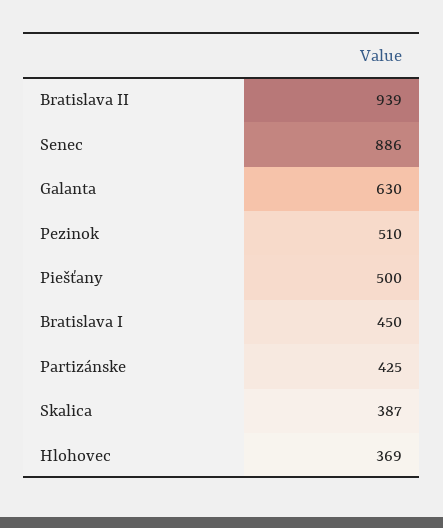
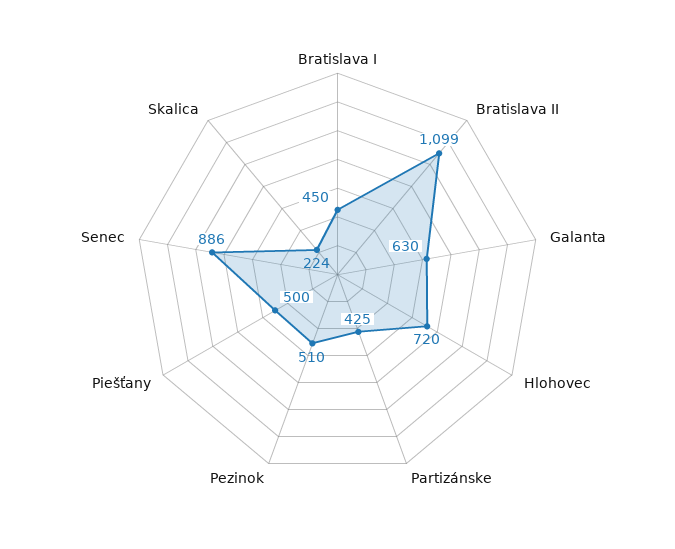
Bratislava II: 939 -> 1099
Skalica: 387 -> 224
Hlohovec: 369 -> 720

